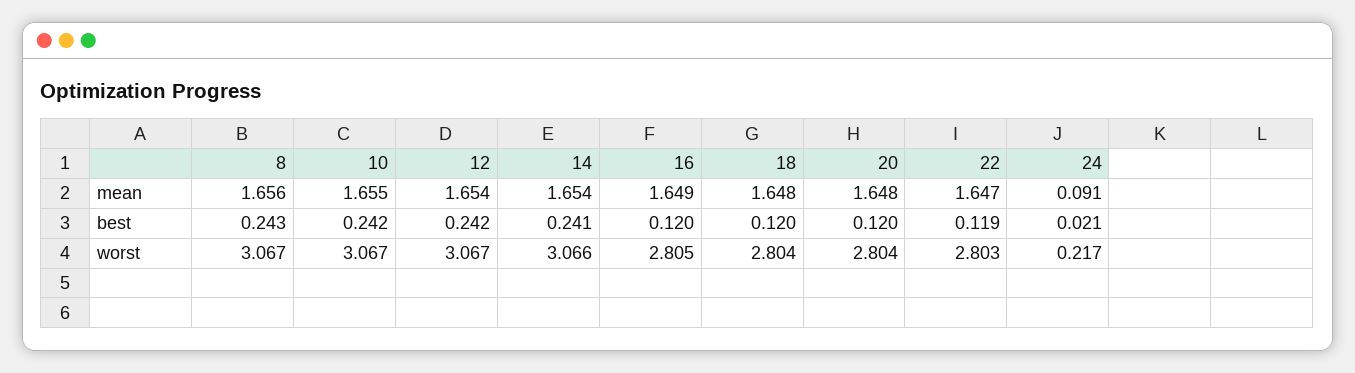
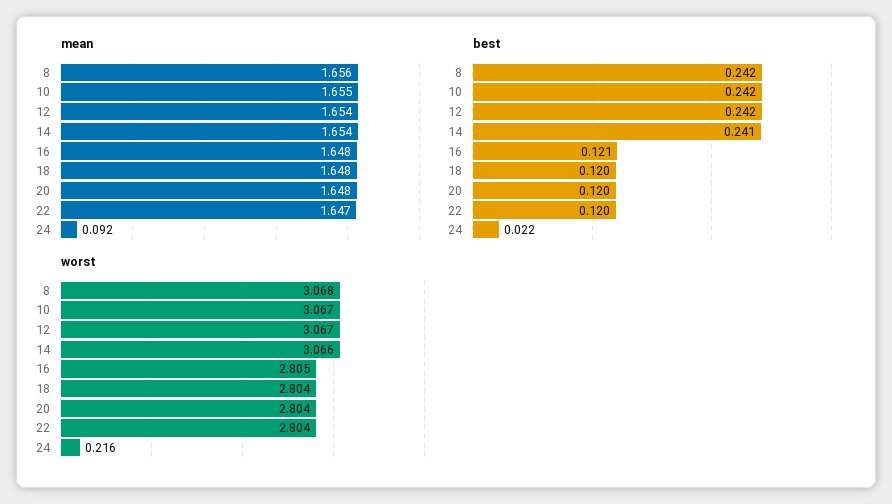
mean, 16: 1.649 -> 1.648
mean, 24: 0.091 -> 0.092
best, 8: 0.243 -> 0.242
best, 16: 0.12 -> 0.121
best, 22: 0.119 -> 0.12
best, 24: 0.021 -> 0.022
worst, 8: 3.067 -> 3.068
worst, 22: 2.803 -> 2.804
worst, 24: 0.217 -> 0.216

